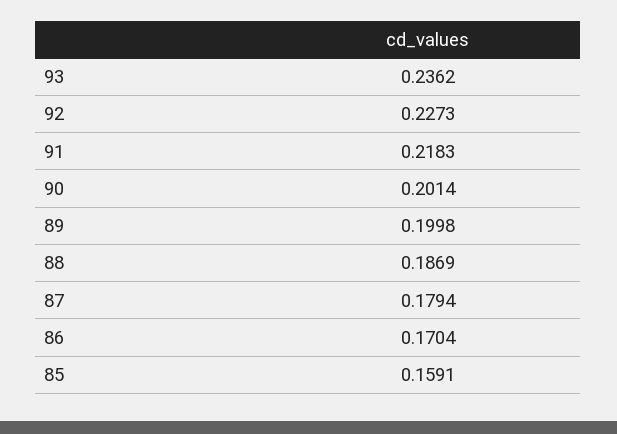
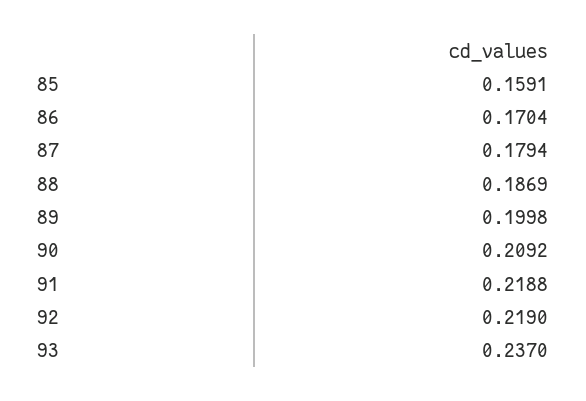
93: 0.2362 -> 0.237
92: 0.2273 -> 0.219
91: 0.2183 -> 0.2188
90: 0.2014 -> 0.2092

